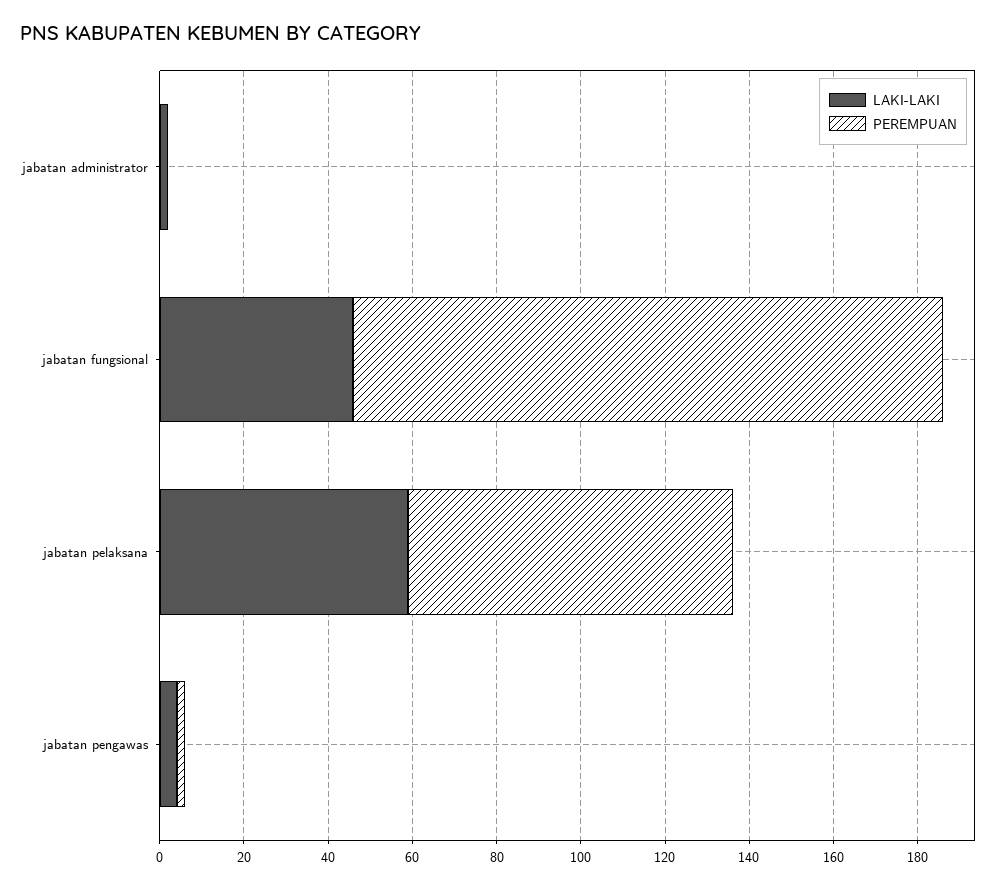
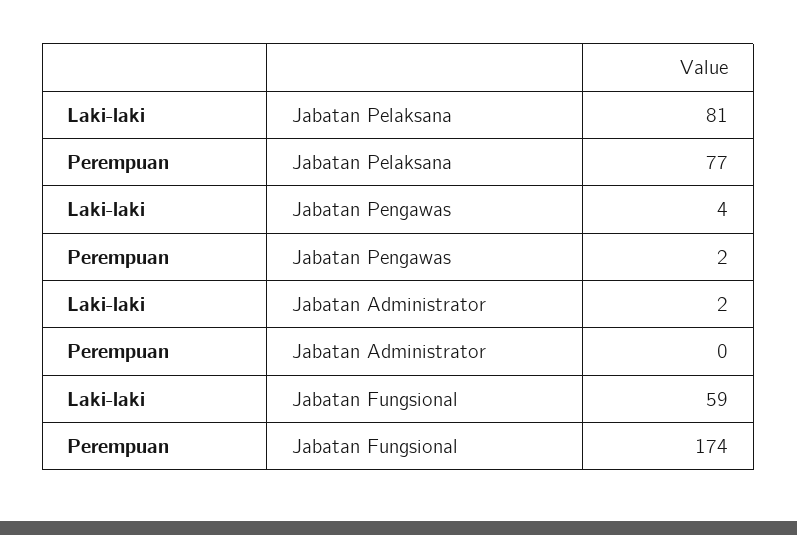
LAKI-LAKI, jabatan fungsional: 45 -> 59
PEREMPUAN, jabatan fungsional: 140 -> 174
LAKI-LAKI, jabatan pelaksana: 60 -> 81

